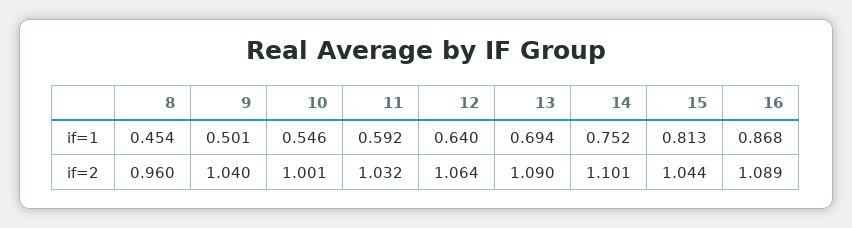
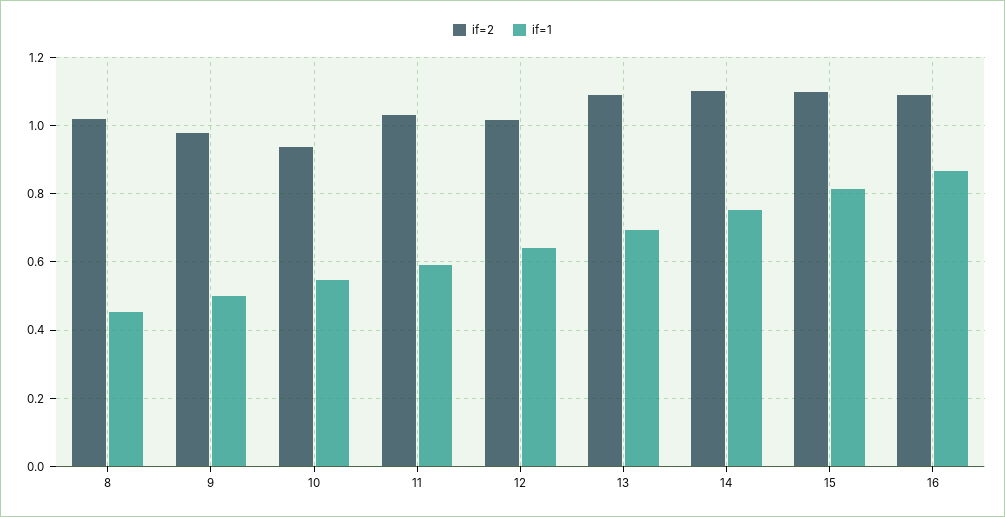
if=2, 8: 0.96 -> 1.02
if=2, 9: 1.04 -> 0.98
if=2, 10: 1.001 -> 0.94
if=2, 12: 1.064 -> 1.02
if=2, 15: 1.044 -> 1.1

